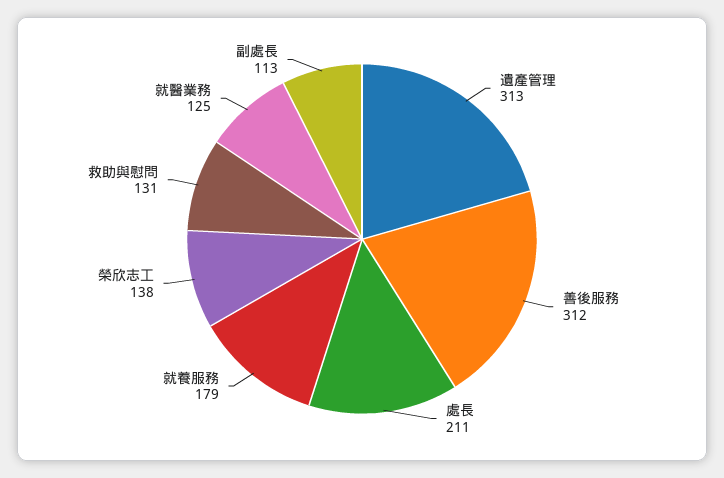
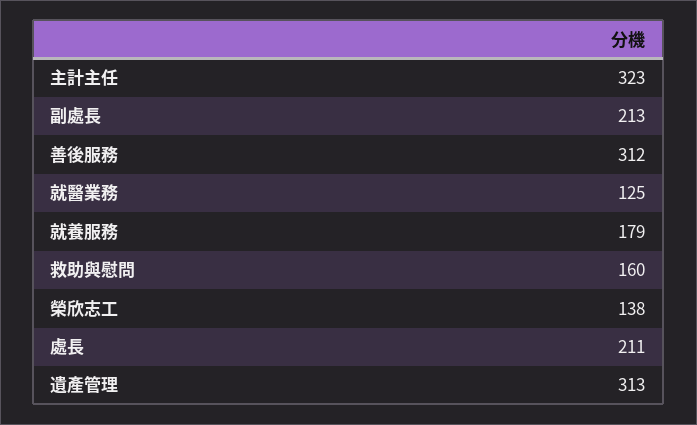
救助與慰問: 131 -> 160
副處長: 113 -> 213
主計主任: none -> 323

